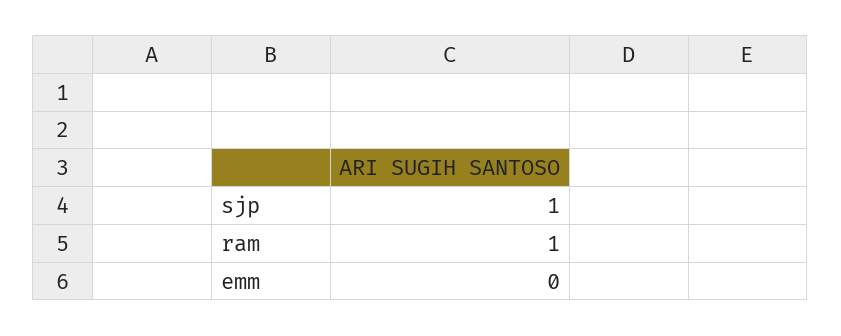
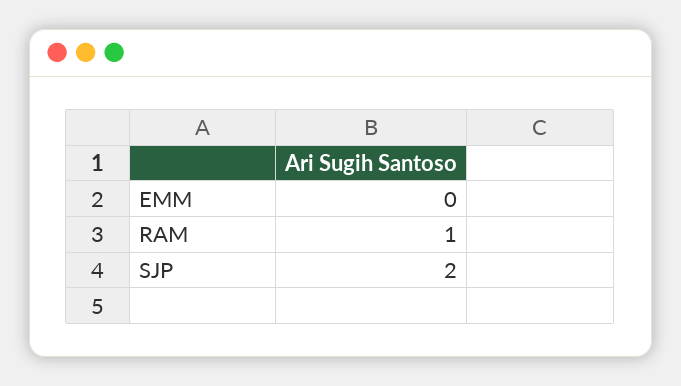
sjp: 1 -> 2

